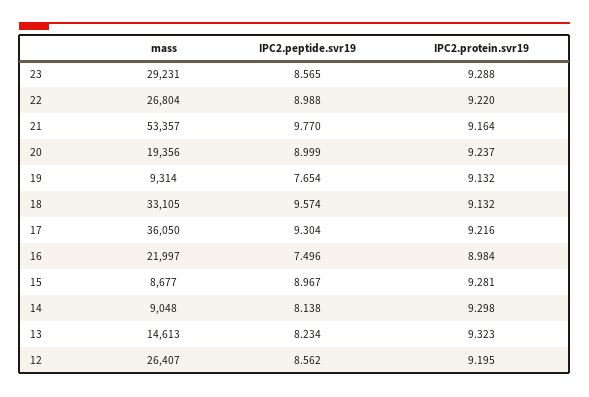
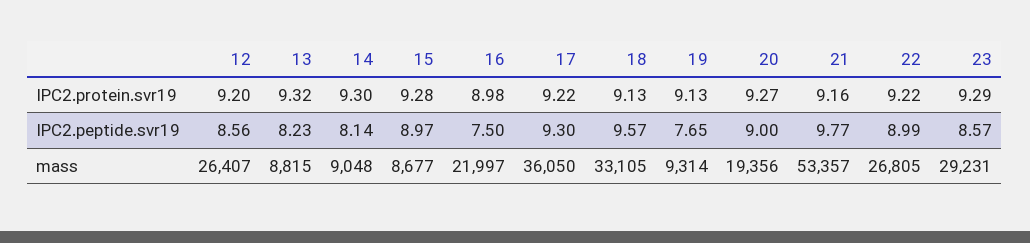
mass, 22: 26804 -> 26805
IPC2.protein.svr19, 20: 9.237 -> 9.27
mass, 13: 14613 -> 8815

